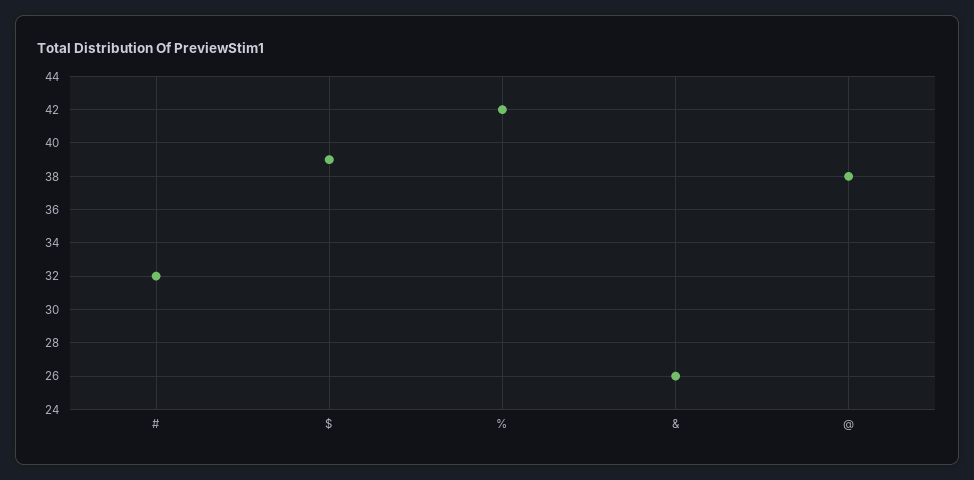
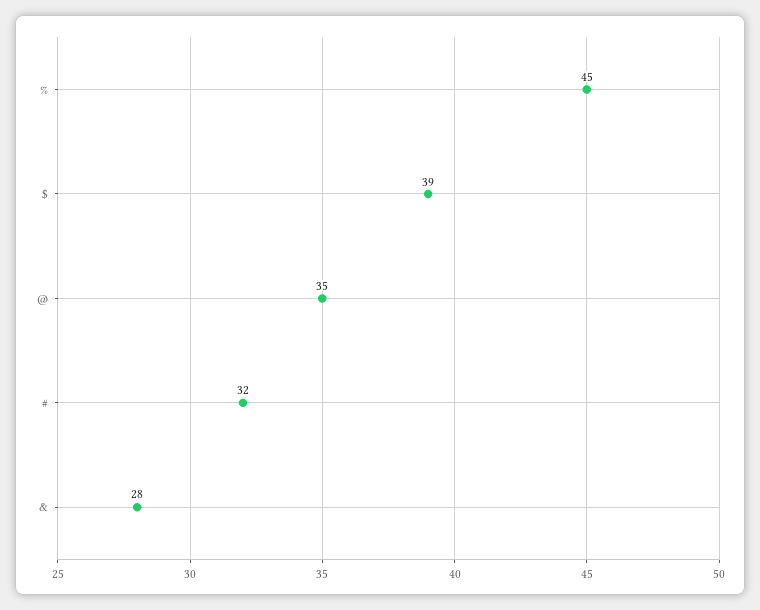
%: 42 -> 45
&: 26 -> 28
@: 38 -> 35

